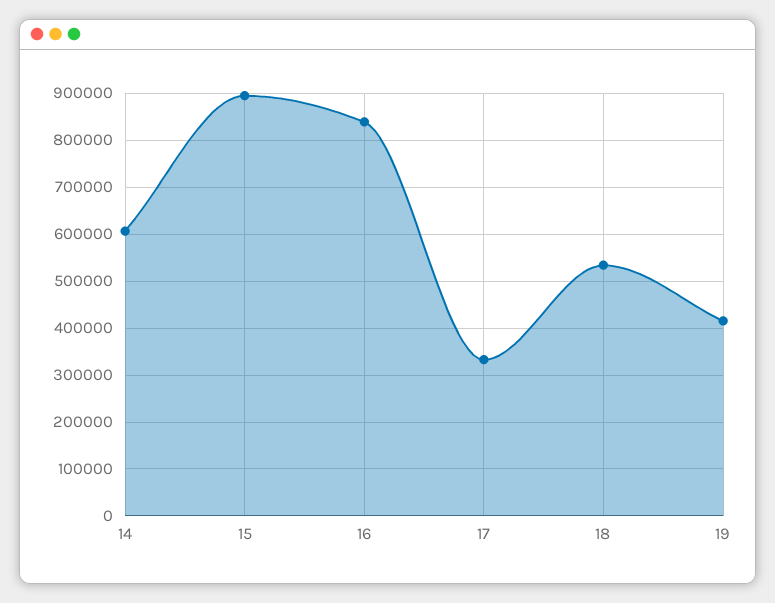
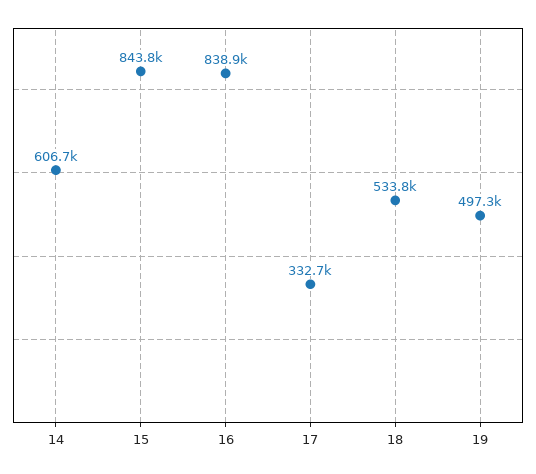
15: 900000 -> 843800
19: 420000 -> 497300

